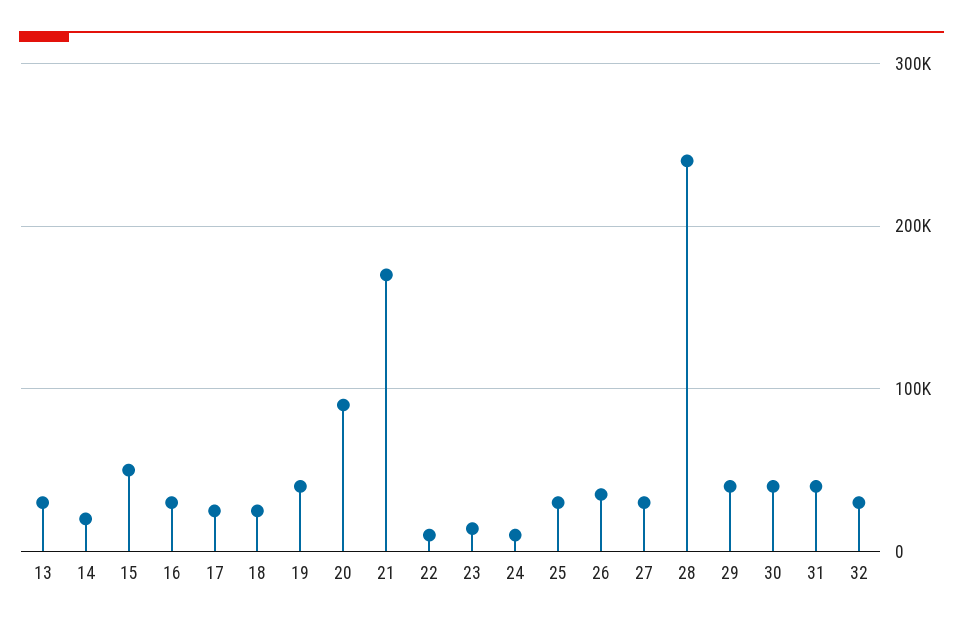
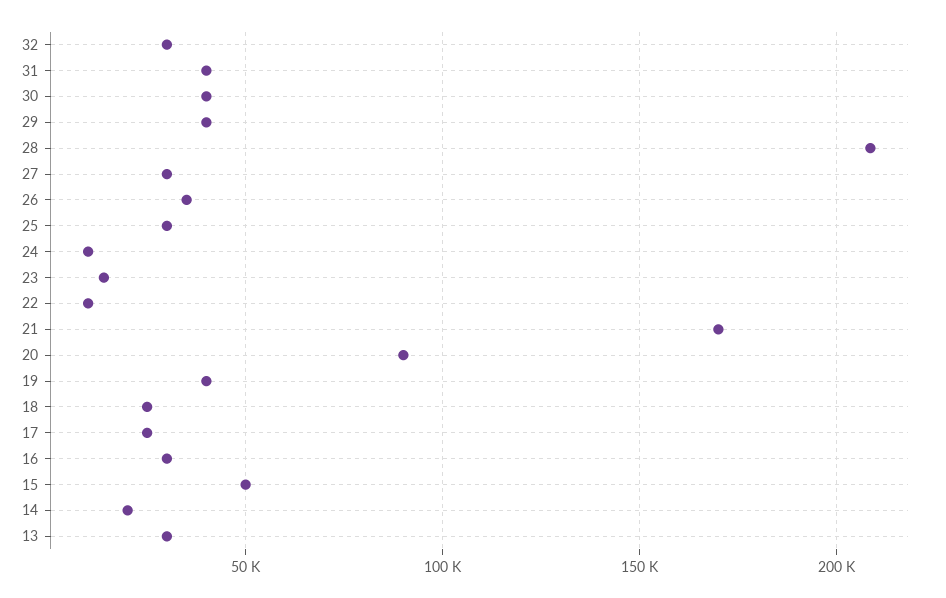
28: 240000 -> 210000

